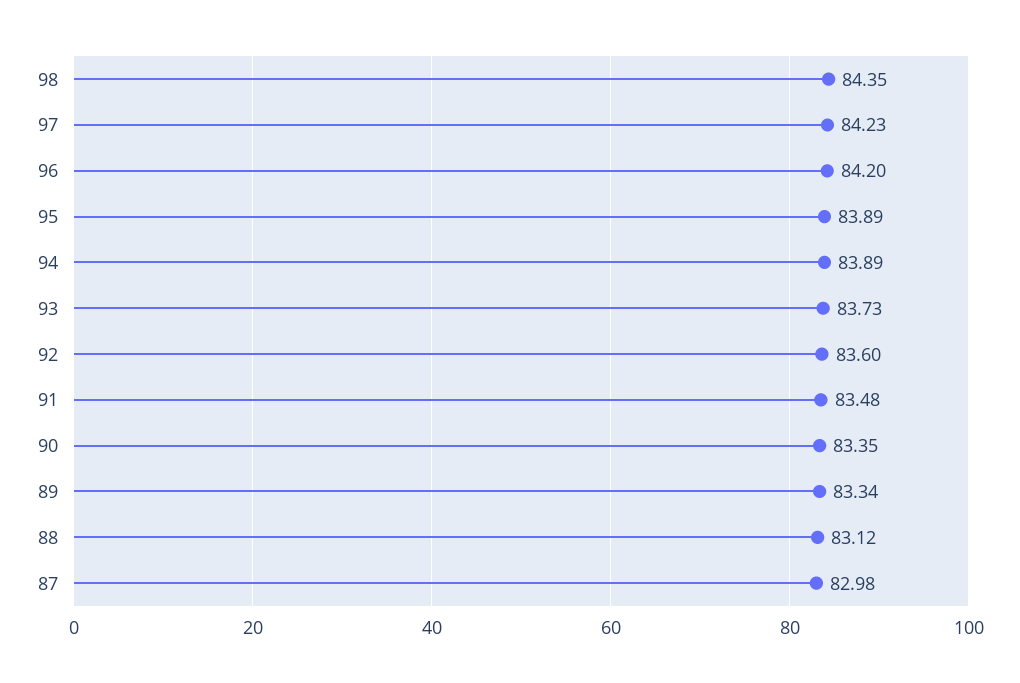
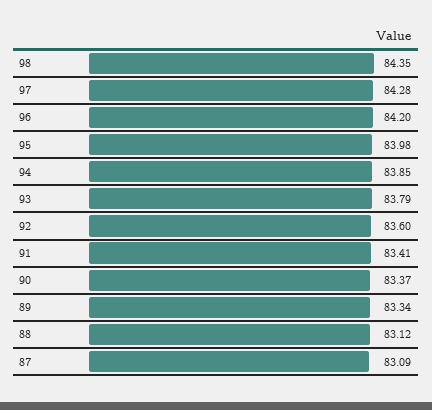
97: 84.23 -> 84.28
95: 83.89 -> 83.98
94: 83.89 -> 83.85
93: 83.73 -> 83.79
91: 83.48 -> 83.41
90: 83.35 -> 83.37
87: 82.98 -> 83.09

